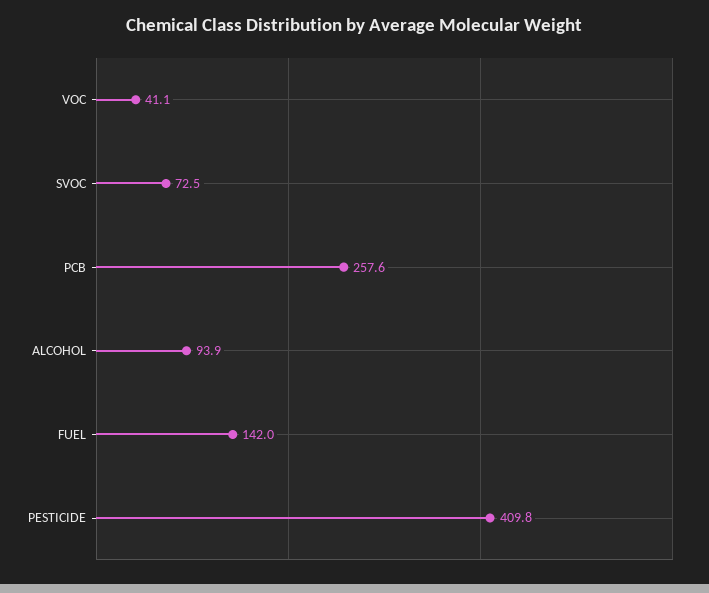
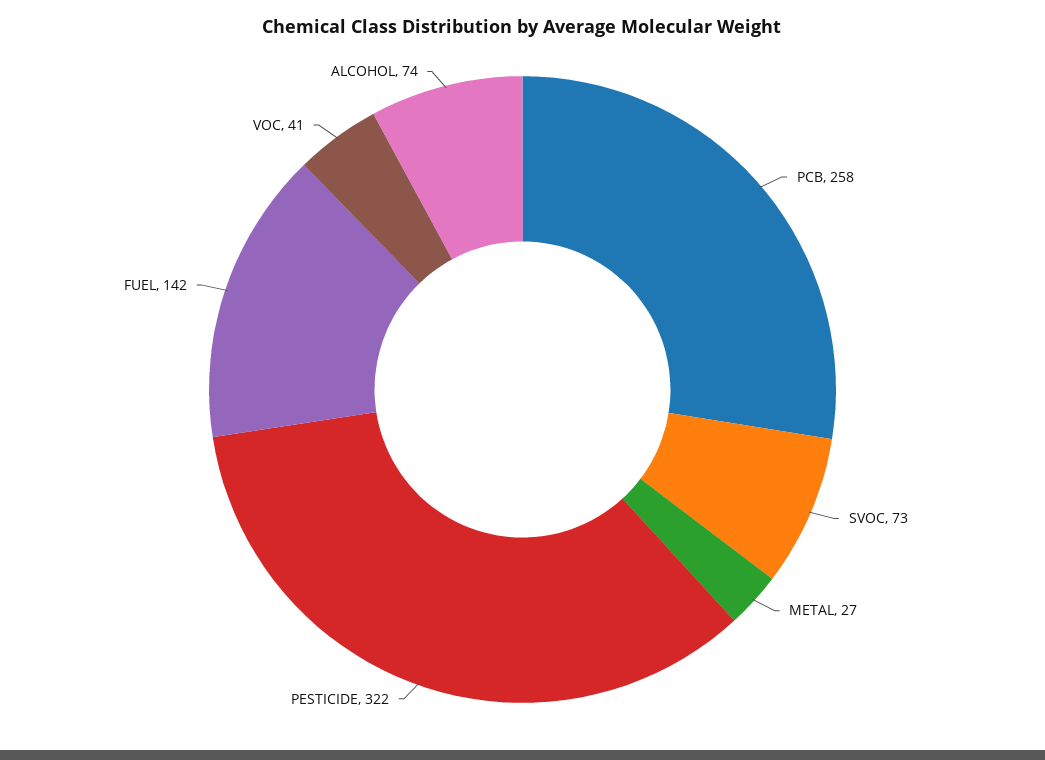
ALCOHOL: 93.9 -> 74
PESTICIDE: 409.8 -> 322
METAL: none -> 27

